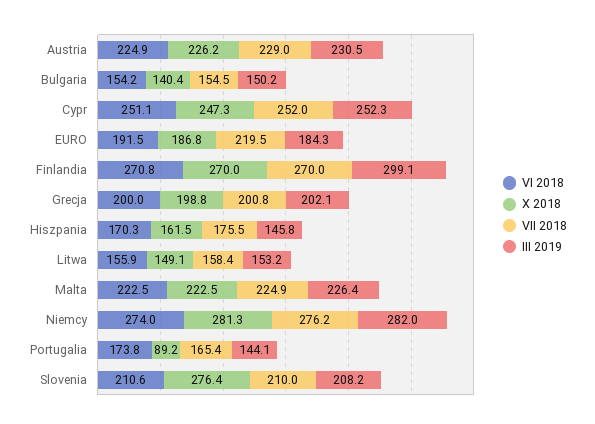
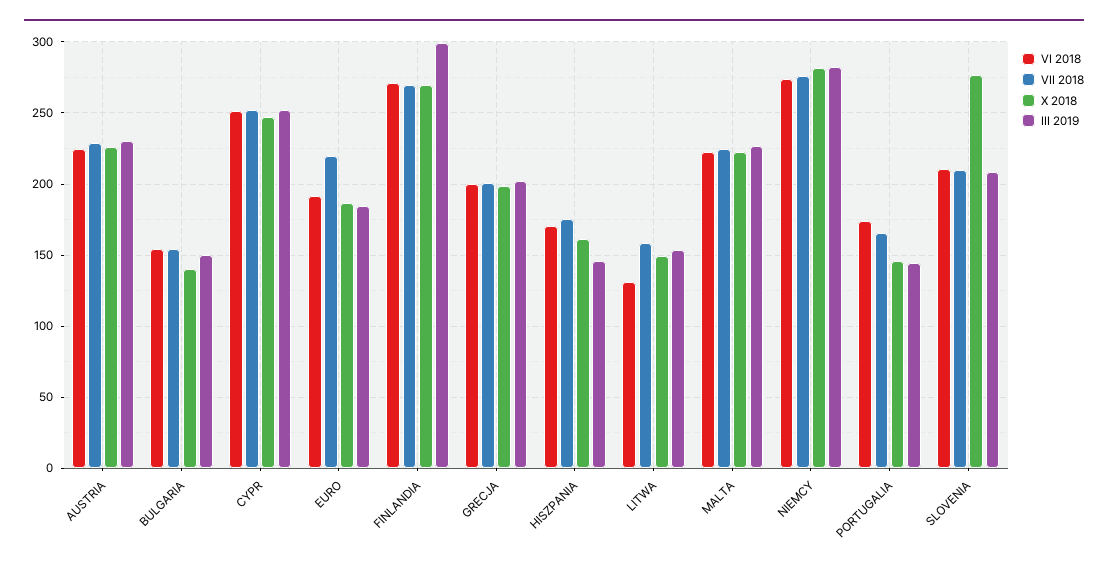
VI 2018, Litwa: 155.9 -> 130
X 2018, Portugalia: 89.2 -> 145

